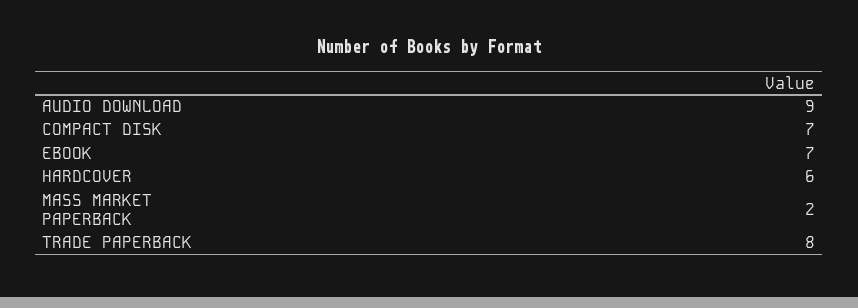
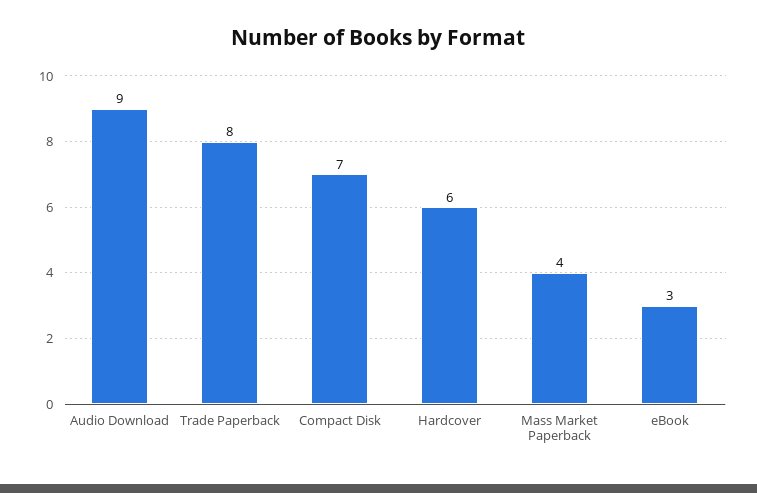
EBOOK: 7 -> 3
MASS MARKET PAPERBACK: 2 -> 4

